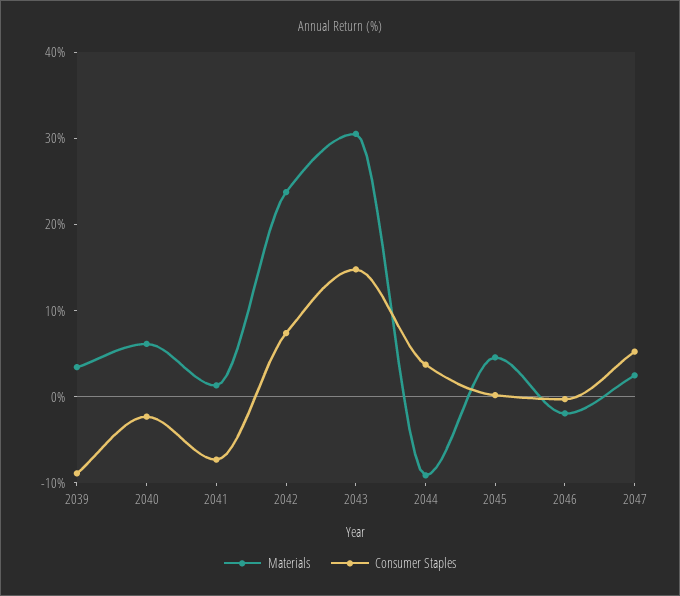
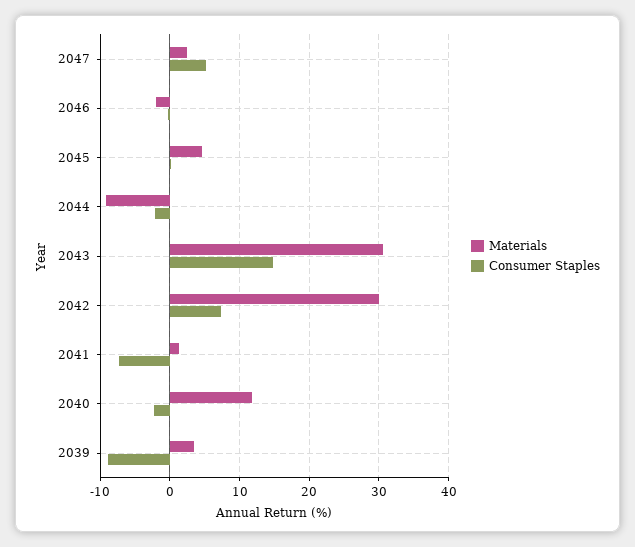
Materials, 2040: 6 -> 12
Materials, 2042: 24 -> 30
Consumer Staples, 2044: 4 -> -2

